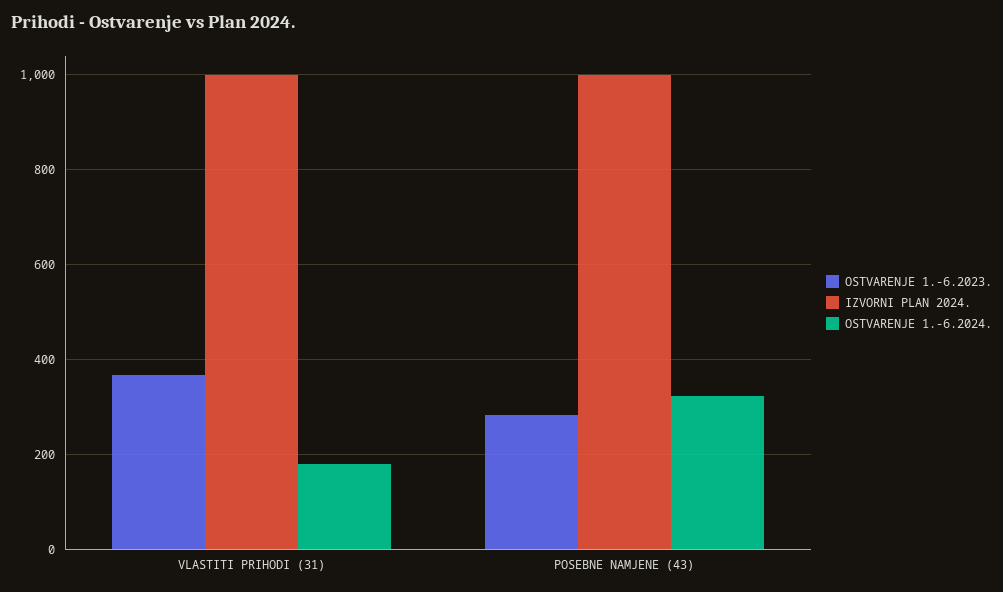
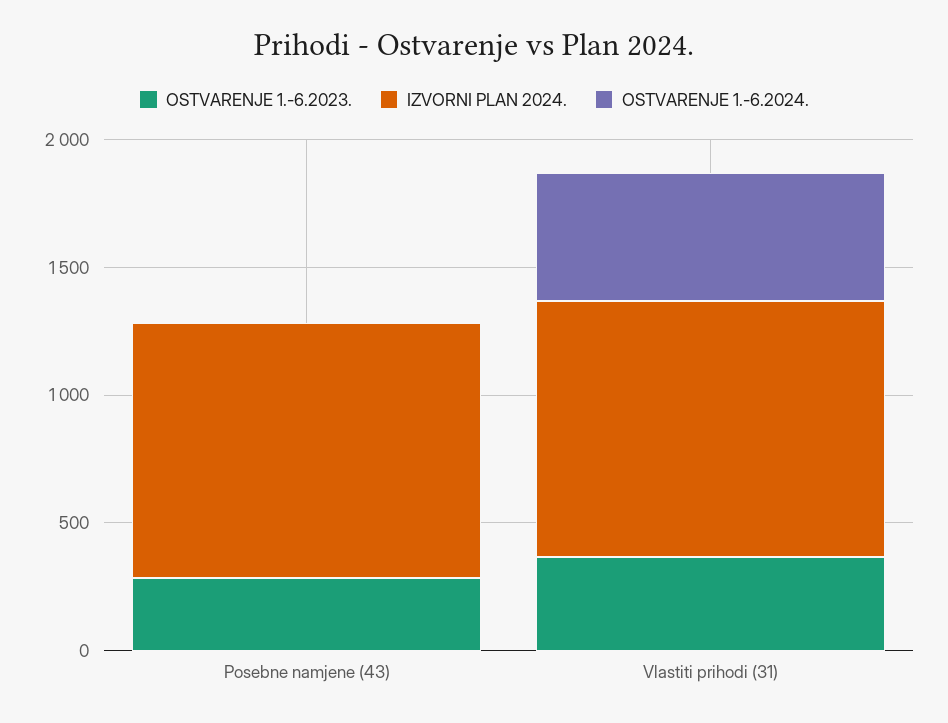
OSTVARENJE 1.-6.2024., VLASTITI PRIHODI (31): 180 -> 500
OSTVARENJE 1.-6.2024., POSEBNE NAMJENE (43): 320 -> 0

